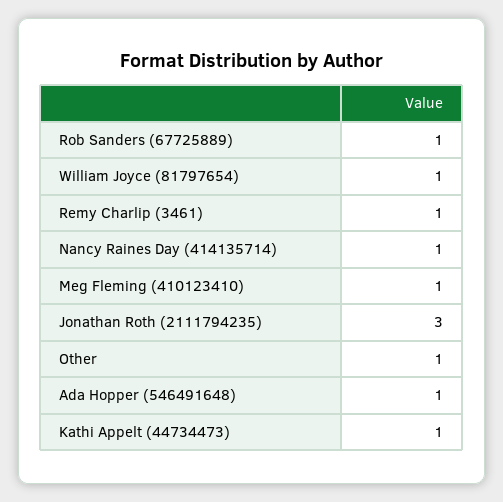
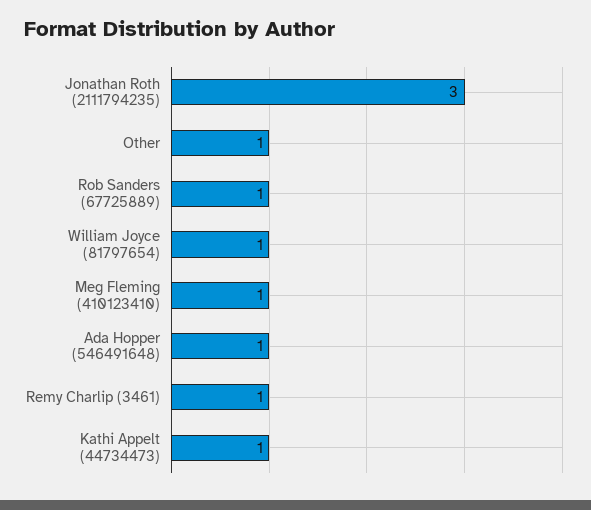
Nancy Raines Day (414135714): 1 -> none

